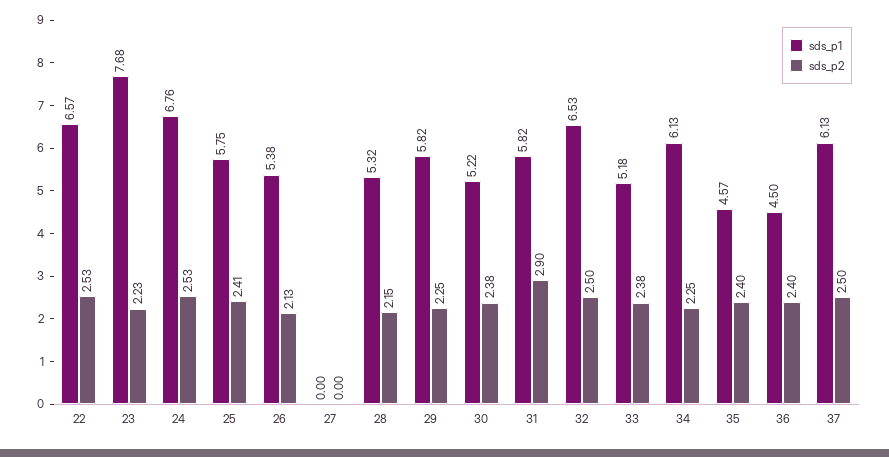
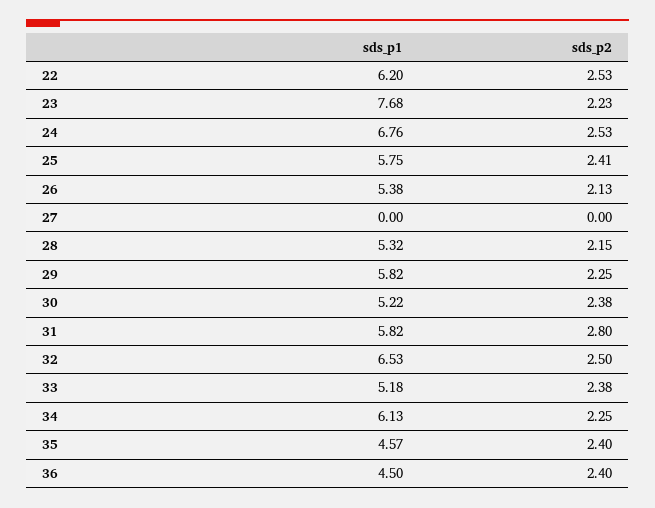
sds_p1, 22: 6.57 -> 6.2
sds_p2, 31: 2.9 -> 2.8
sds_p1, 37: 6.13 -> none
sds_p2, 37: 2.5 -> none

